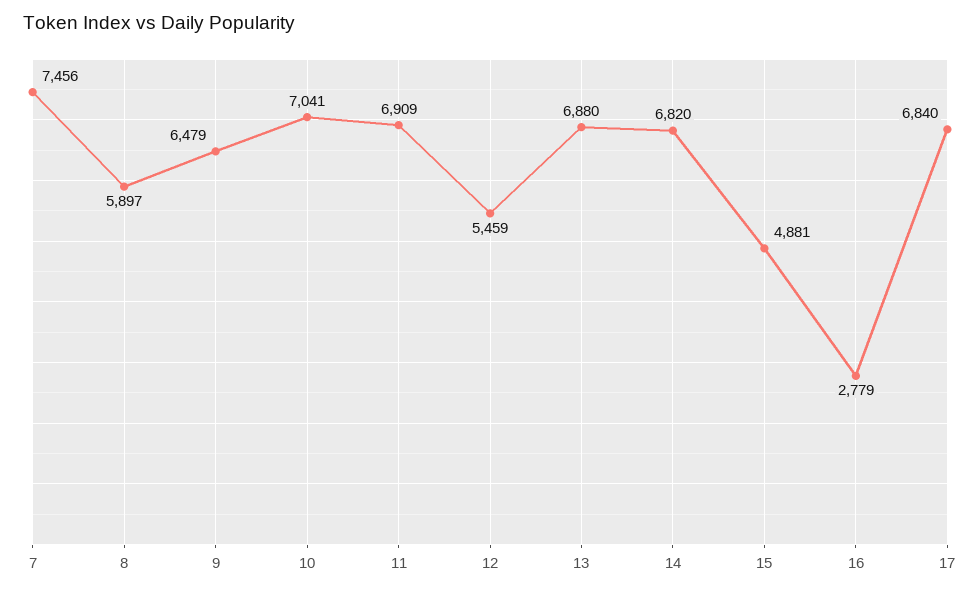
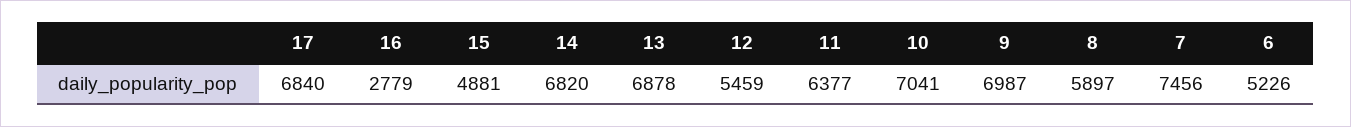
9: 6479 -> 6987
11: 6909 -> 6377
13: 6880 -> 6878
6: none -> 5226

